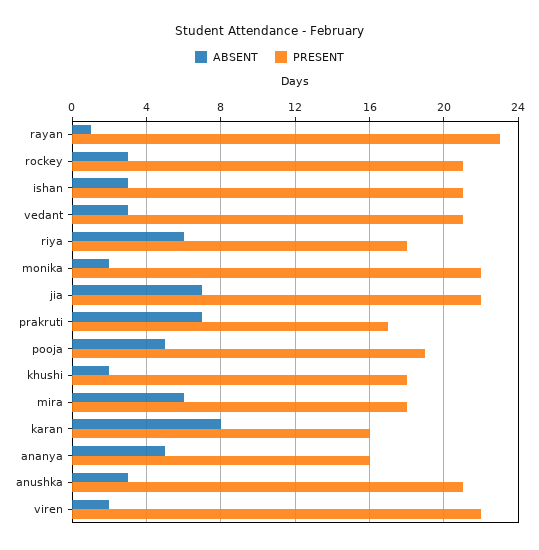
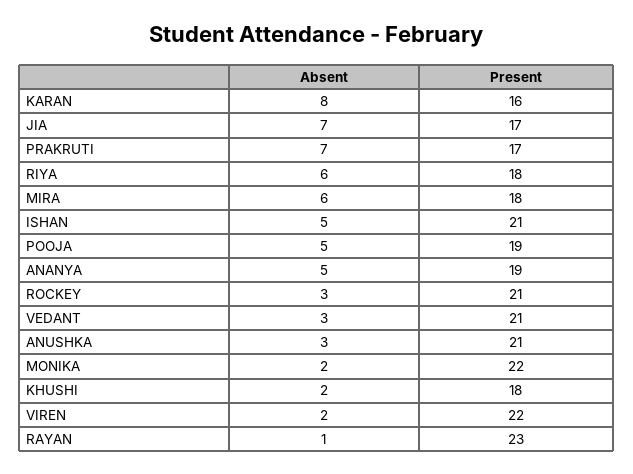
ABSENT, ishan: 3 -> 5
PRESENT, jia: 22 -> 17
PRESENT, ananya: 16 -> 19

